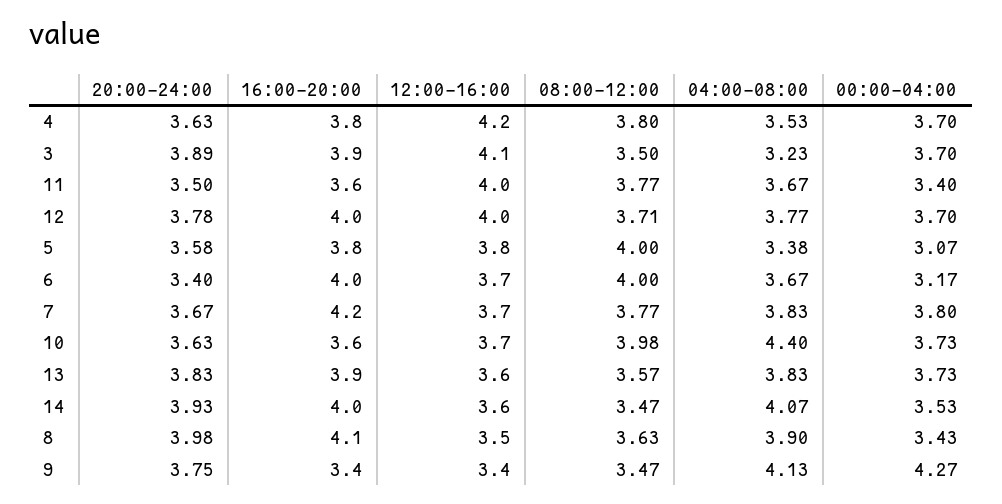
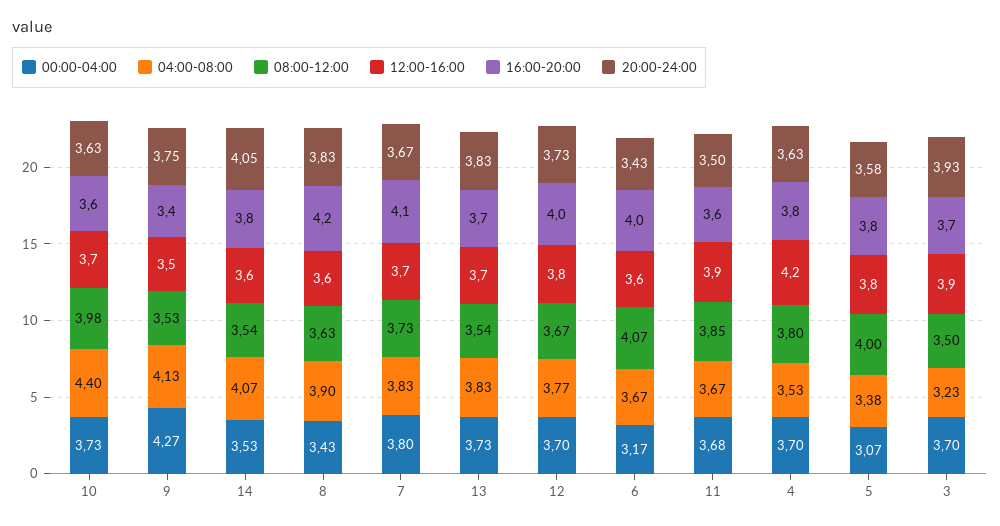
20:00-24:00, 3: 3.89 -> 3.93
16:00-20:00, 3: 3.9 -> 3.7
12:00-16:00, 3: 4.1 -> 3.9
12:00-16:00, 11: 4 -> 3.9
08:00-12:00, 11: 3.77 -> 3.85
00:00-04:00, 11: 3.4 -> 3.68
20:00-24:00, 12: 3.78 -> 3.73
12:00-16:00, 12: 4 -> 3.8
08:00-12:00, 12: 3.71 -> 3.67
20:00-24:00, 6: 3.4 -> 3.43
12:00-16:00, 6: 3.7 -> 3.6
08:00-12:00, 6: 4 -> 4.07
16:00-20:00, 7: 4.2 -> 4.1
08:00-12:00, 7: 3.77 -> 3.73
16:00-20:00, 13: 3.9 -> 3.7
12:00-16:00, 13: 3.6 -> 3.7
08:00-12:00, 13: 3.57 -> 3.54
20:00-24:00, 14: 3.93 -> 4.05
16:00-20:00, 14: 4 -> 3.8
08:00-12:00, 14: 3.47 -> 3.54
20:00-24:00, 8: 3.98 -> 3.83
16:00-20:00, 8: 4.1 -> 4.2
12:00-16:00, 8: 3.5 -> 3.6
12:00-16:00, 9: 3.4 -> 3.5
08:00-12:00, 9: 3.47 -> 3.53

